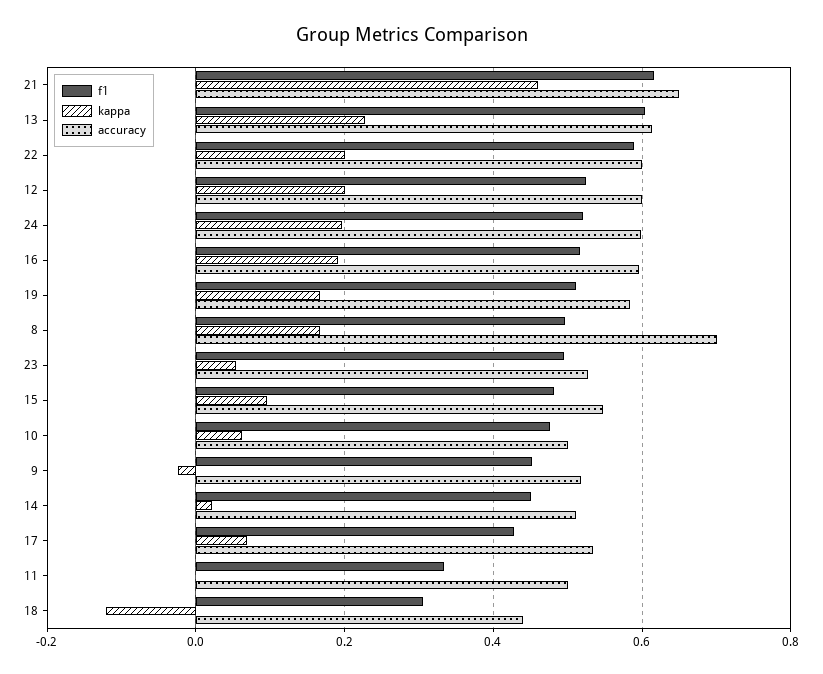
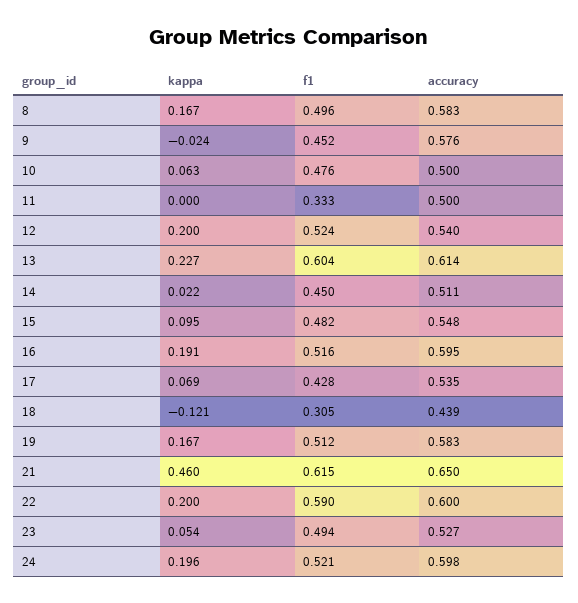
accuracy, 12: 0.6 -> 0.54
accuracy, 8: 0.7 -> 0.583
accuracy, 9: 0.52 -> 0.576

